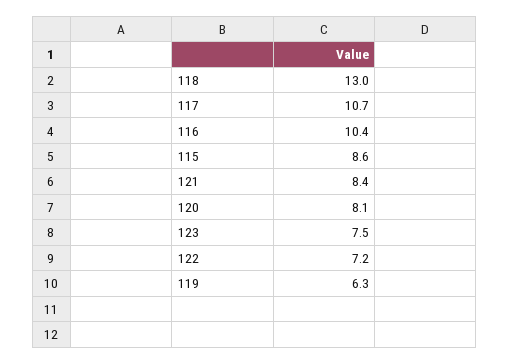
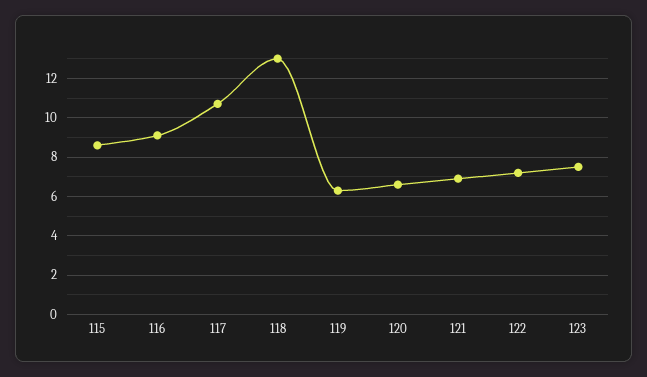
116: 10.4 -> 9
121: 8.4 -> 7
120: 8.1 -> 6.5

